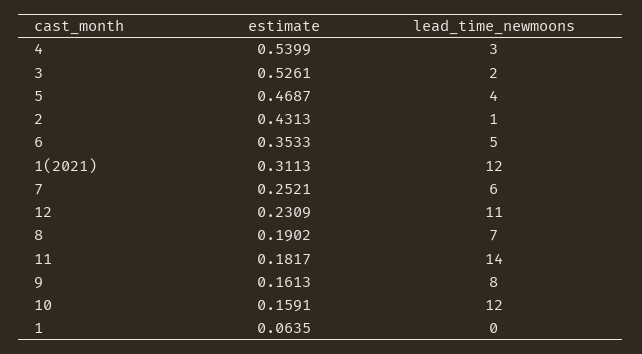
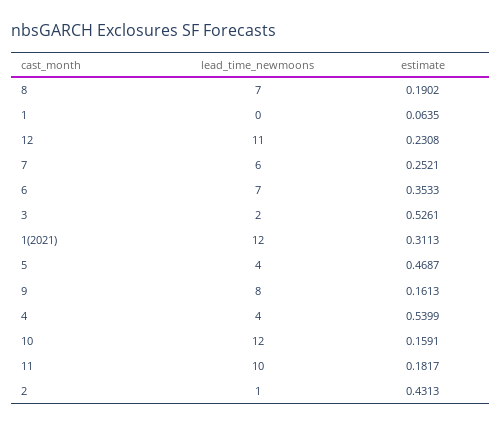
lead_time_newmoons, 4: 3 -> 4
lead_time_newmoons, 6: 5 -> 7
estimate, 12: 0.2309 -> 0.2308
lead_time_newmoons, 11: 14 -> 10

